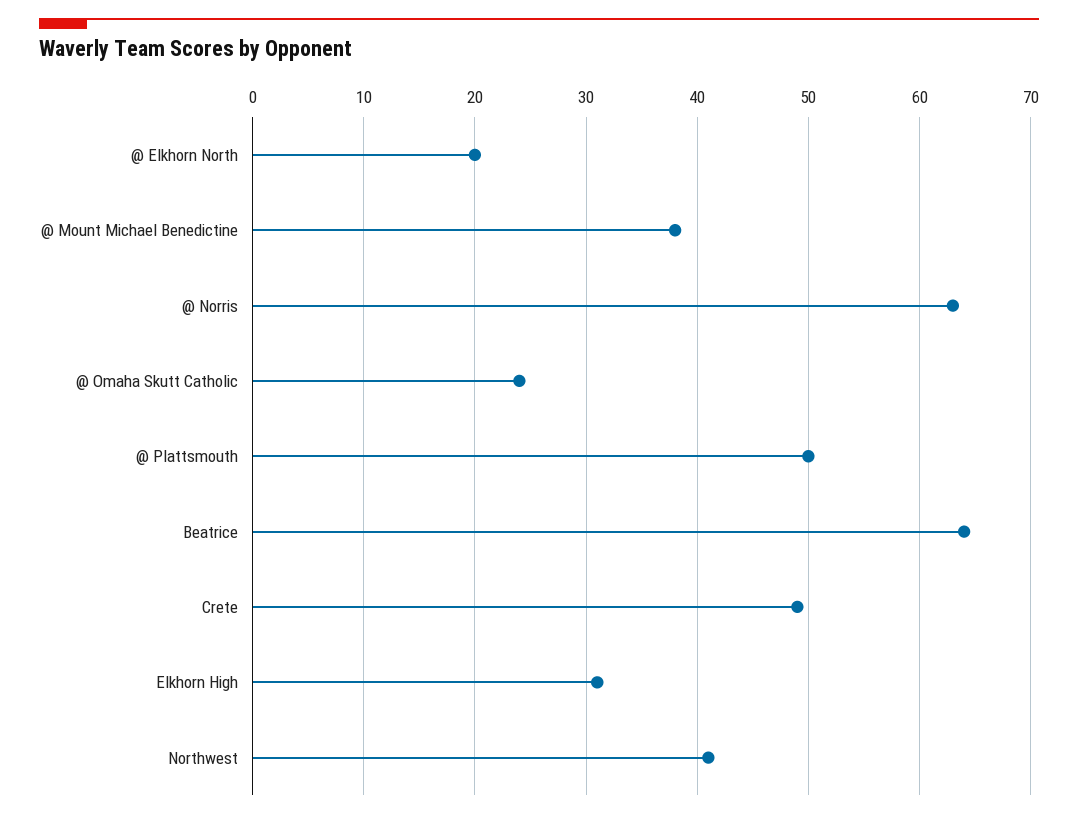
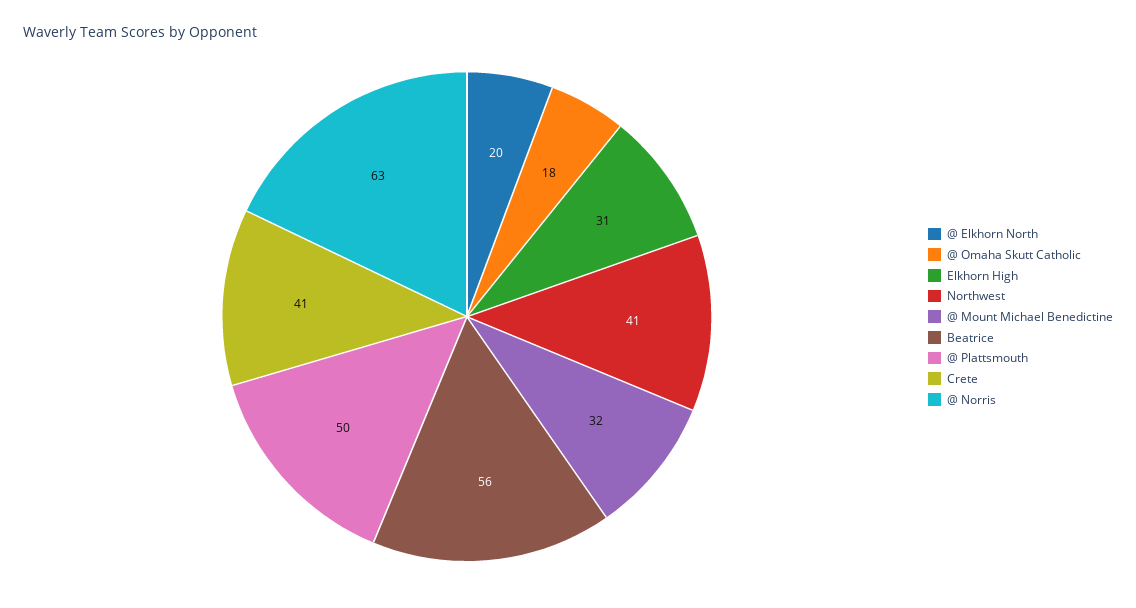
@ Mount Michael Benedictine: 38 -> 32
@ Omaha Skutt Catholic: 24 -> 18
Beatrice: 64 -> 56
Crete: 49 -> 41

